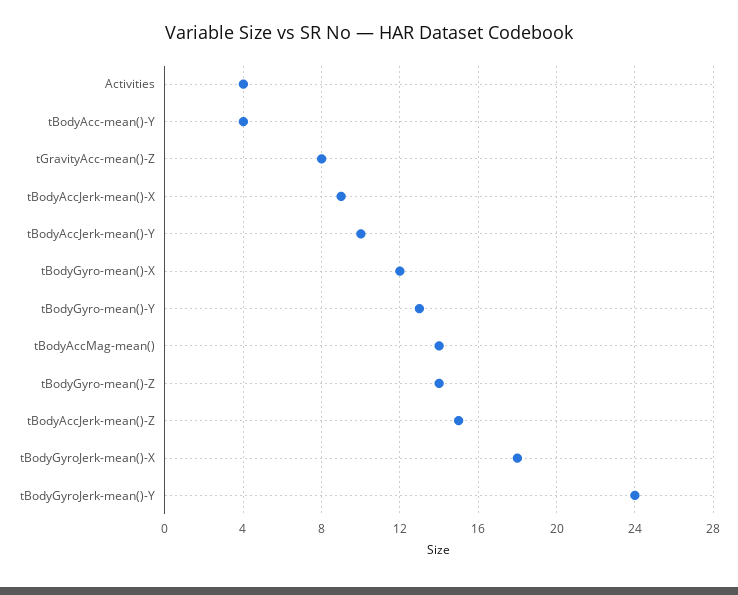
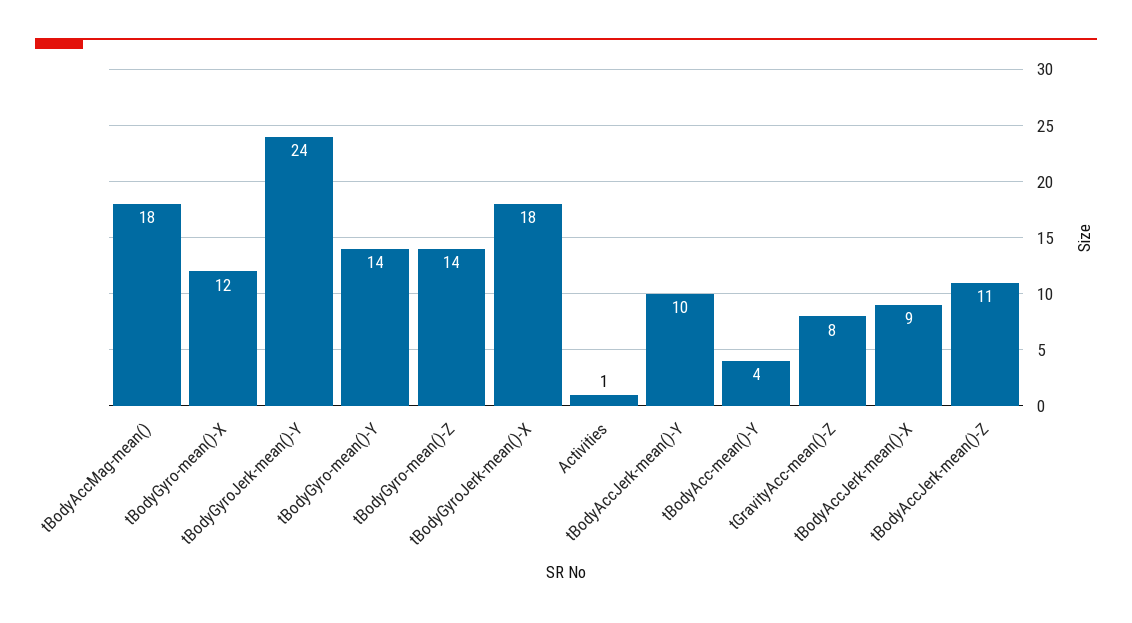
Activities: 4 -> 1
tBodyGyro-mean()-Y: 13 -> 14
tBodyAccMag-mean(): 14 -> 18
tBodyAccJerk-mean()-Z: 15 -> 11

